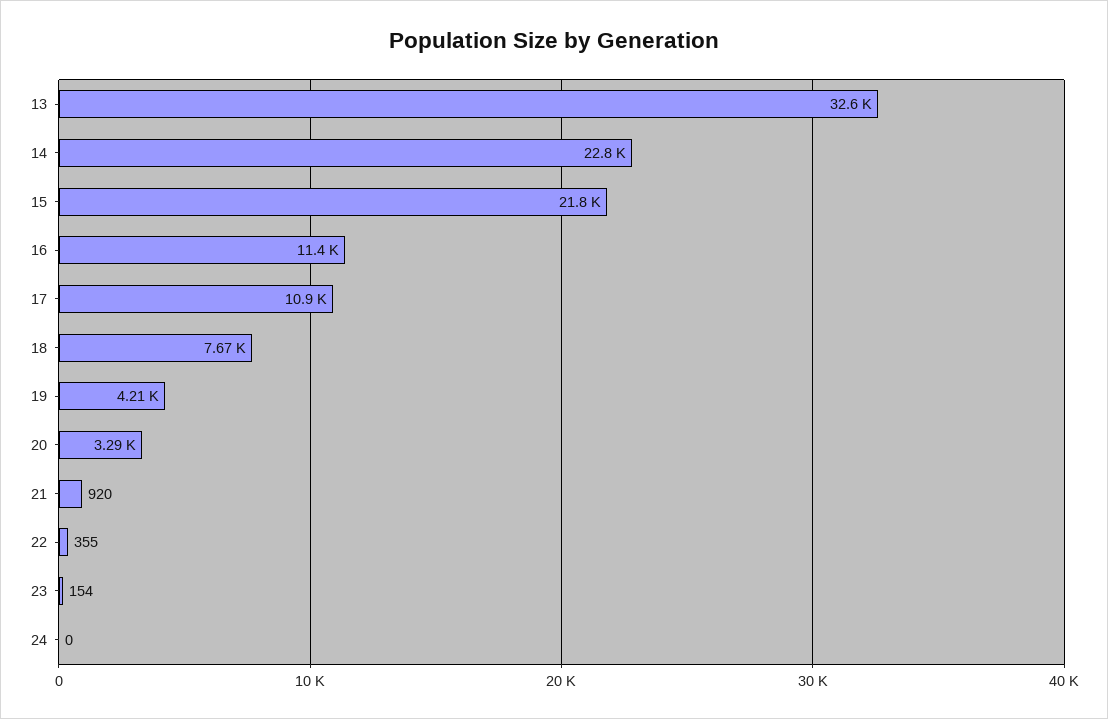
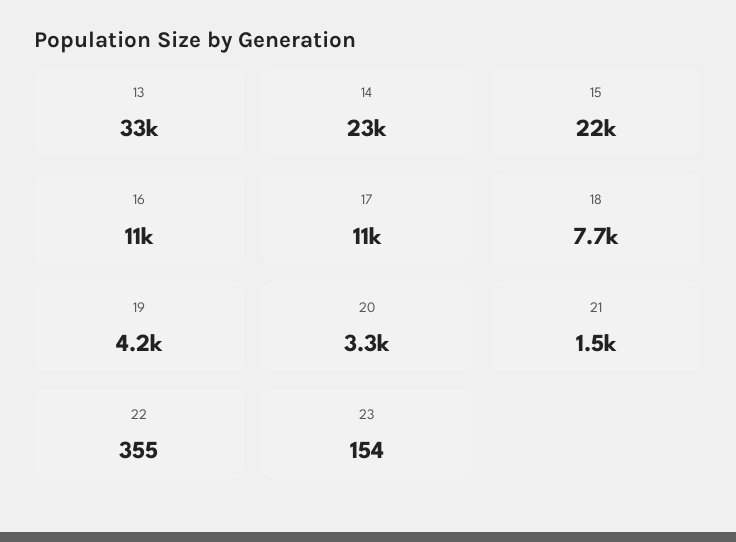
21: 920 -> 1500
24: 0 -> none

